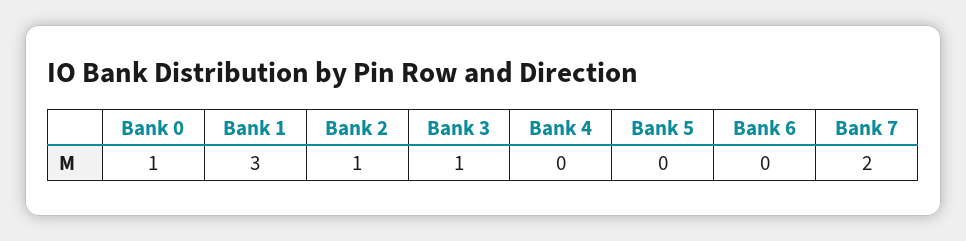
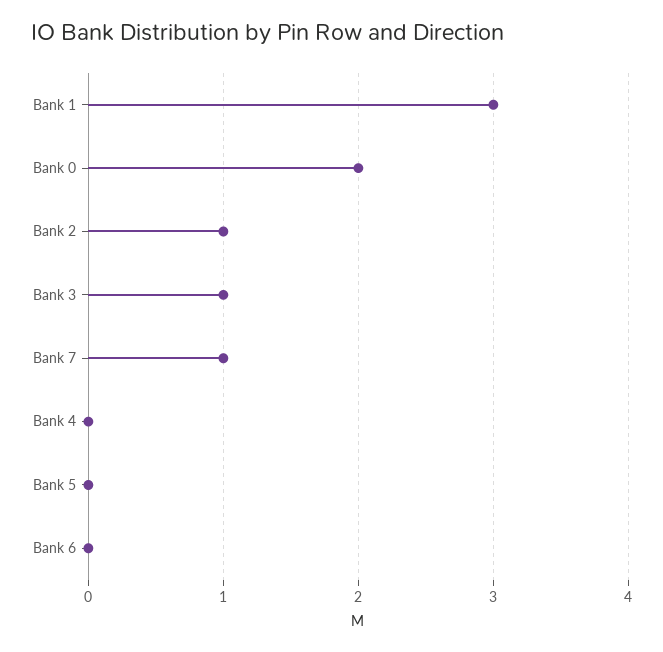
Bank 0: 1 -> 2
Bank 7: 2 -> 1

